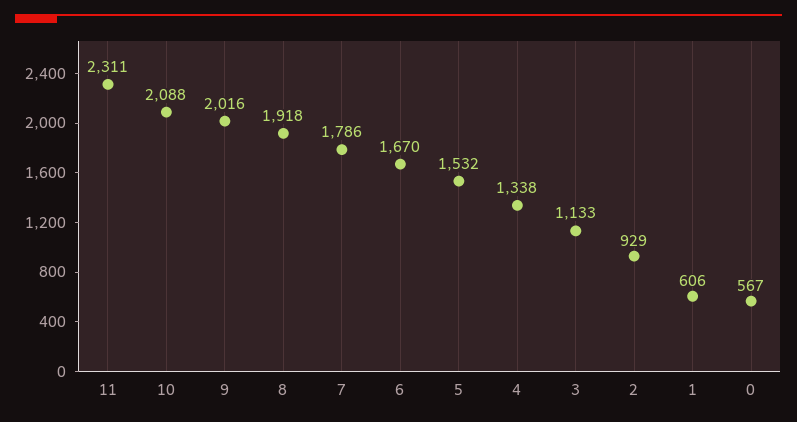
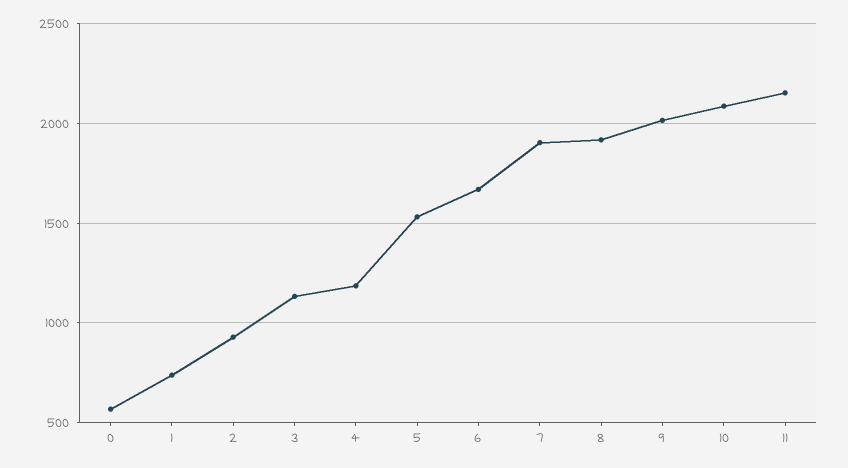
11: 2311 -> 2150
7: 1786 -> 1900
4: 1338 -> 1200
1: 606 -> 750

